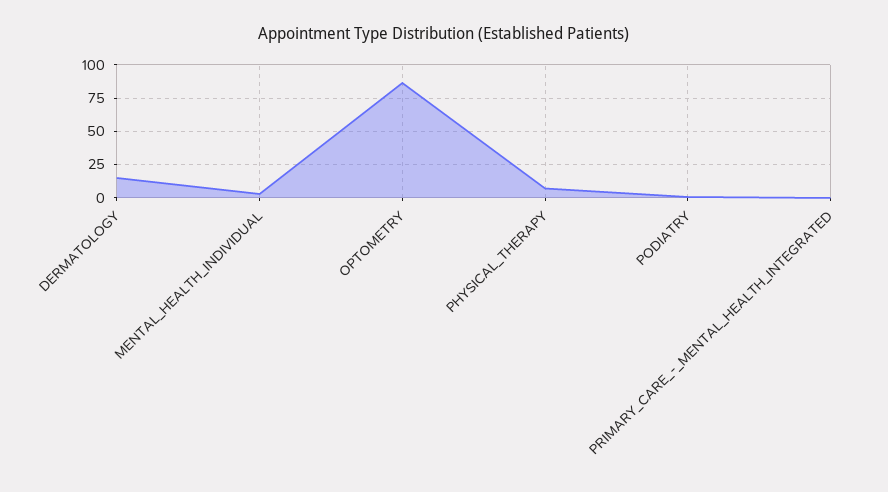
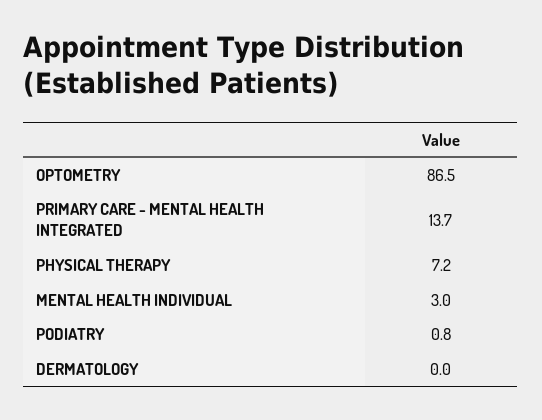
DERMATOLOGY: 15 -> 0
PRIMARY_CARE_-_MENTAL_HEALTH_INTEGRATED: 0 -> 13.7

